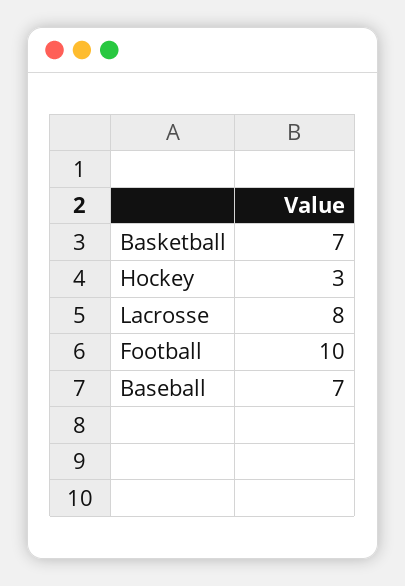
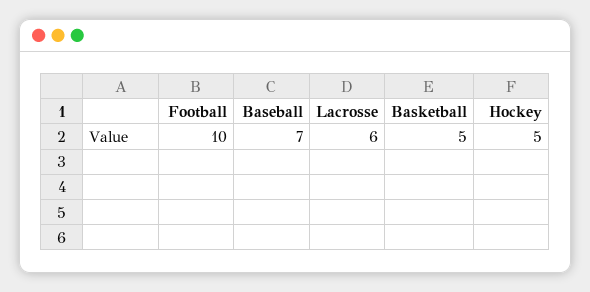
Basketball: 7 -> 5
Hockey: 3 -> 5
Lacrosse: 8 -> 6

